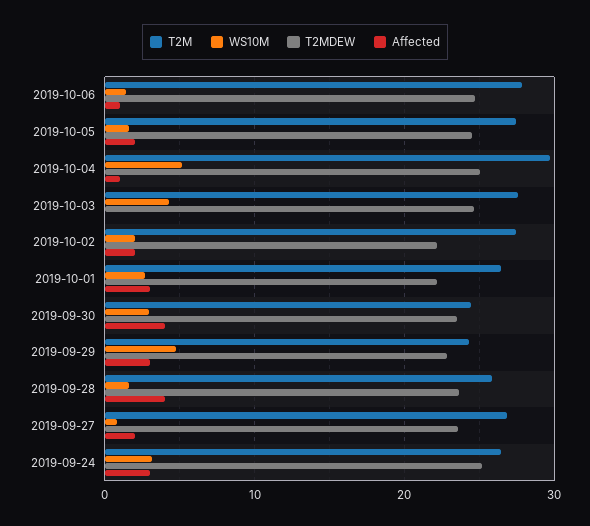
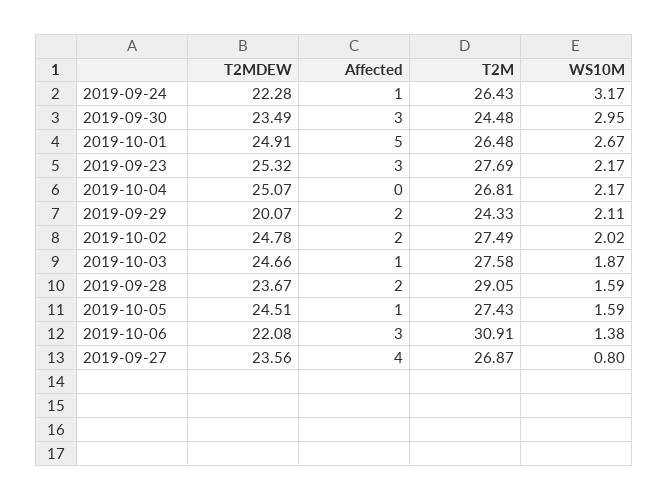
T2M, 2019-10-06: 28 -> 30.91
T2MDEW, 2019-10-06: 25 -> 22.08
Affected, 2019-10-06: 1 -> 3
Affected, 2019-10-05: 2 -> 1
T2M, 2019-10-04: 30 -> 26.81
WS10M, 2019-10-04: 5 -> 2.17
Affected, 2019-10-04: 1 -> 0
WS10M, 2019-10-03: 4 -> 1.87
Affected, 2019-10-03: 0 -> 1
T2MDEW, 2019-10-02: 22 -> 24.78
T2MDEW, 2019-10-01: 22 -> 24.91
Affected, 2019-10-01: 3 -> 5
Affected, 2019-09-30: 4 -> 3
WS10M, 2019-09-29: 5 -> 2.11
T2MDEW, 2019-09-29: 23 -> 20.07
Affected, 2019-09-29: 3 -> 2
T2M, 2019-09-28: 26 -> 29.05
Affected, 2019-09-28: 4 -> 2
Affected, 2019-09-27: 2 -> 4
T2MDEW, 2019-09-24: 25 -> 22.28
Affected, 2019-09-24: 3 -> 1
T2MDEW, 2019-09-23: none -> 25.32
Affected, 2019-09-23: none -> 3
T2M, 2019-09-23: none -> 27.69
WS10M, 2019-09-23: none -> 2.17

